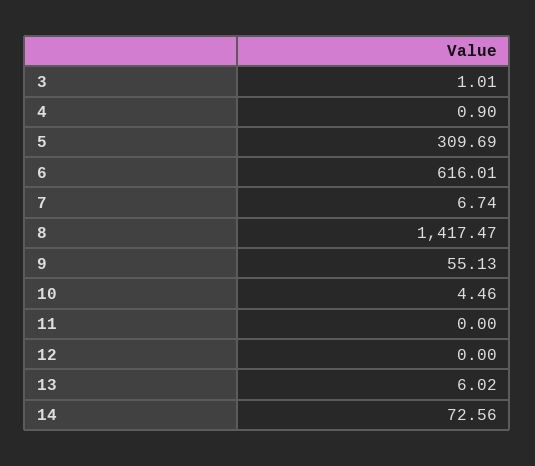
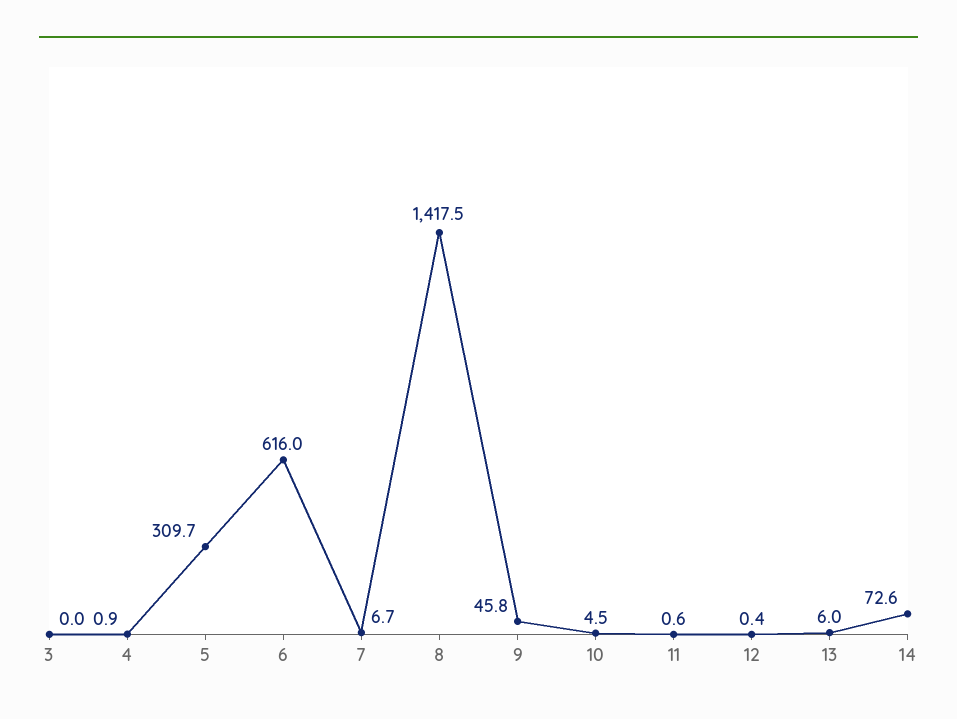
3: 1.01 -> 0
9: 55.13 -> 45.8
11: 0 -> 0.6
12: 0 -> 0.4

